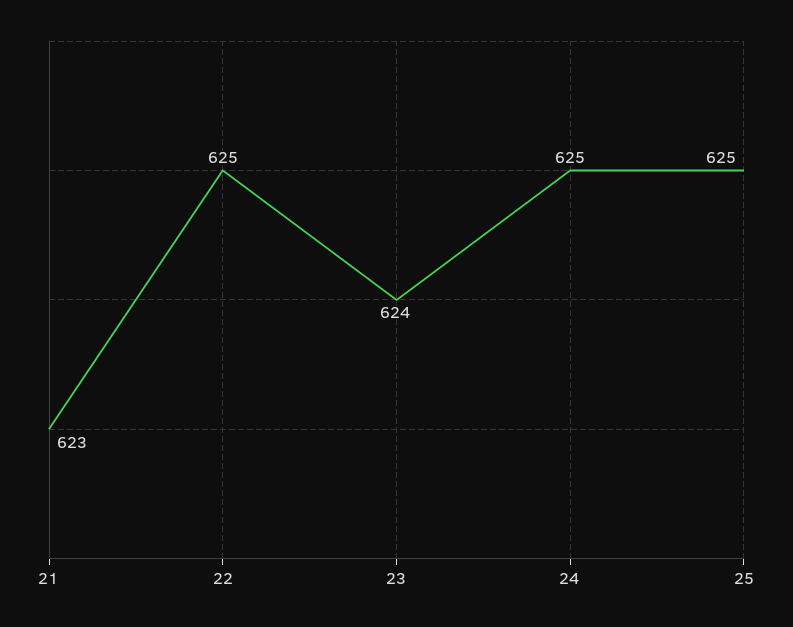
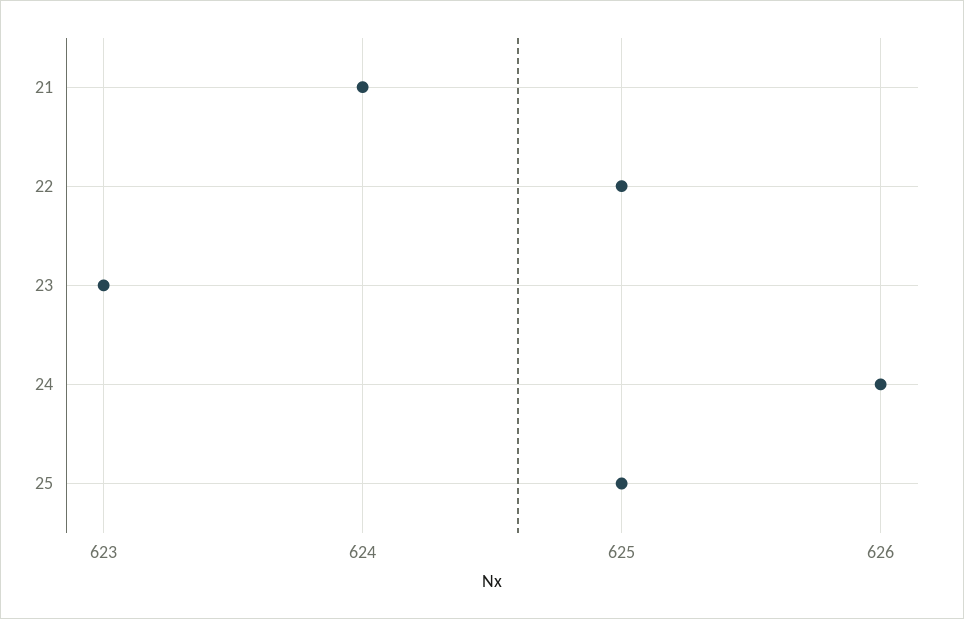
21: 623 -> 624
23: 624 -> 623
24: 625 -> 626

